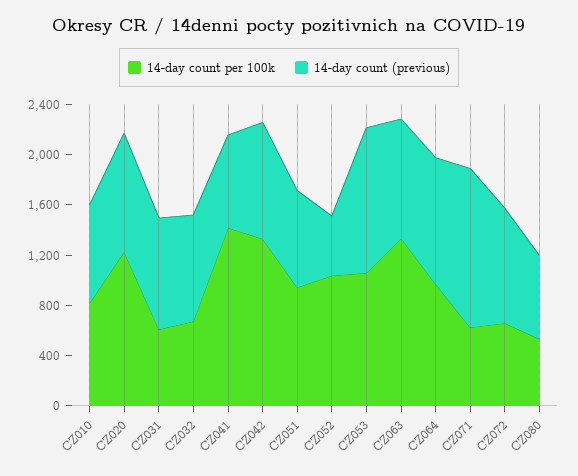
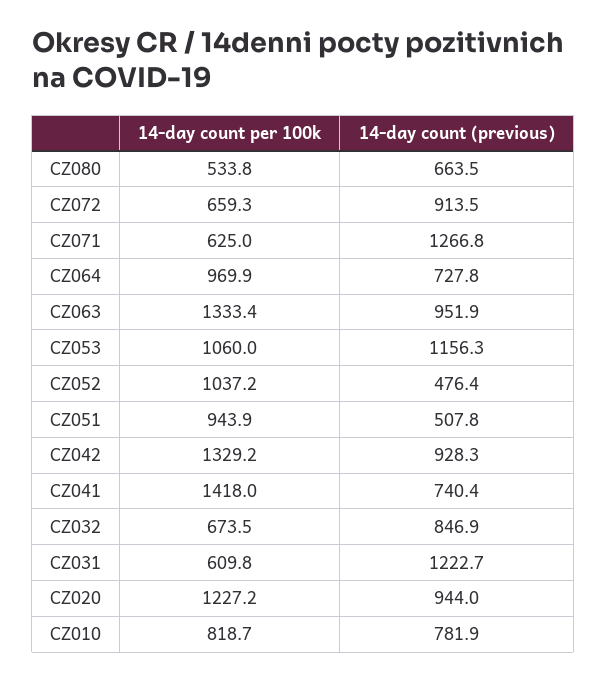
14-day count (previous), CZ031: 900 -> 1222.7
14-day count (previous), CZ051: 800 -> 507.8
14-day count (previous), CZ064: 1000 -> 727.8

